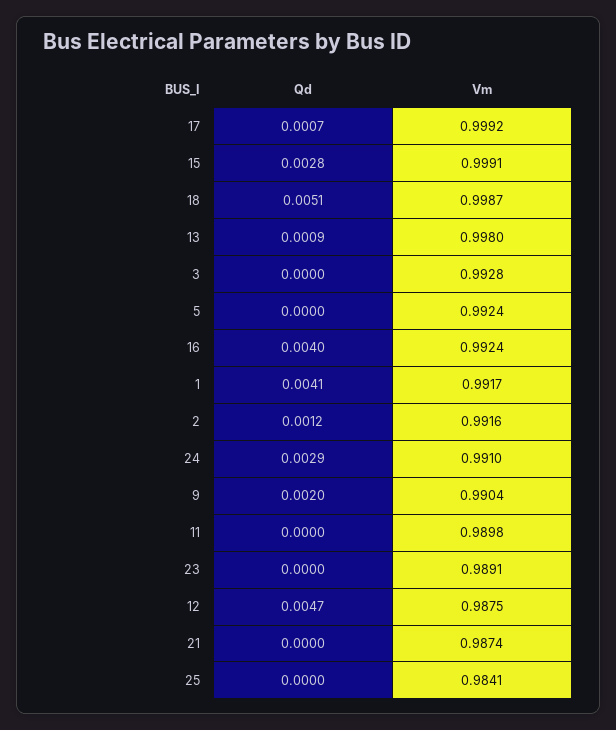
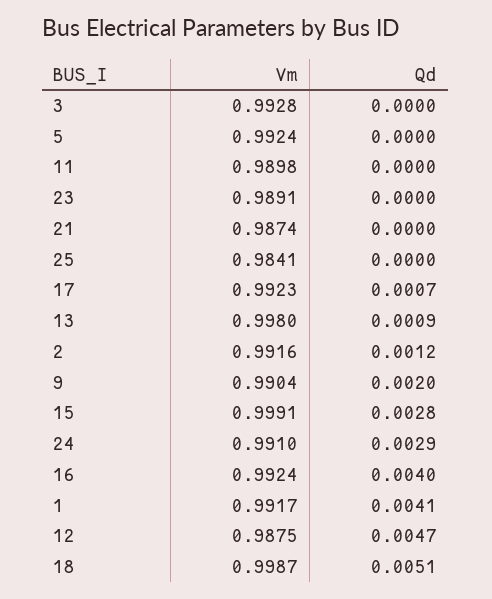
Vm, 17: 0.9992 -> 0.9923

